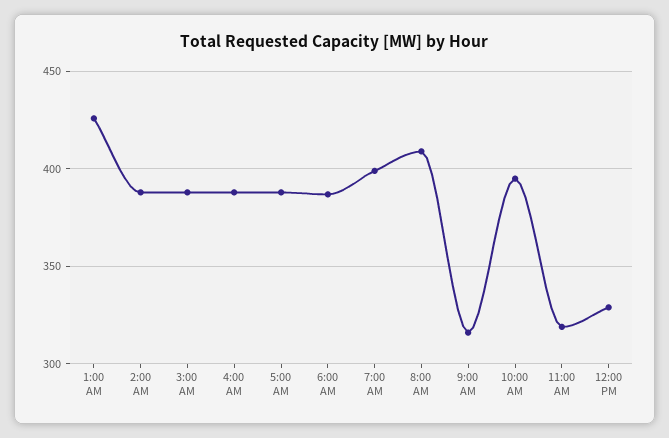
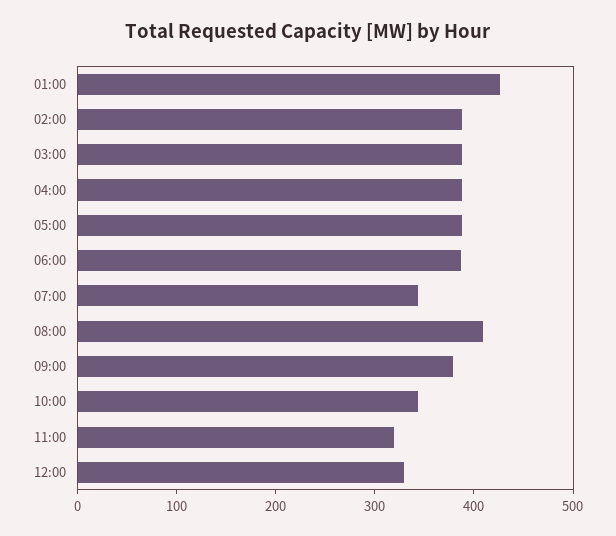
7:00 AM: 400 -> 340
9:00 AM: 315 -> 380
10:00 AM: 395 -> 340

